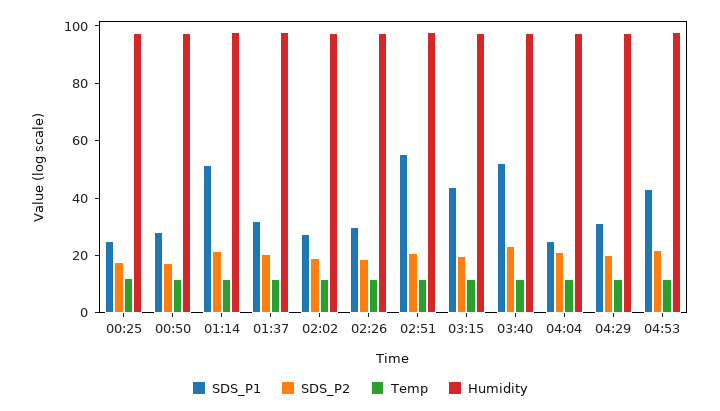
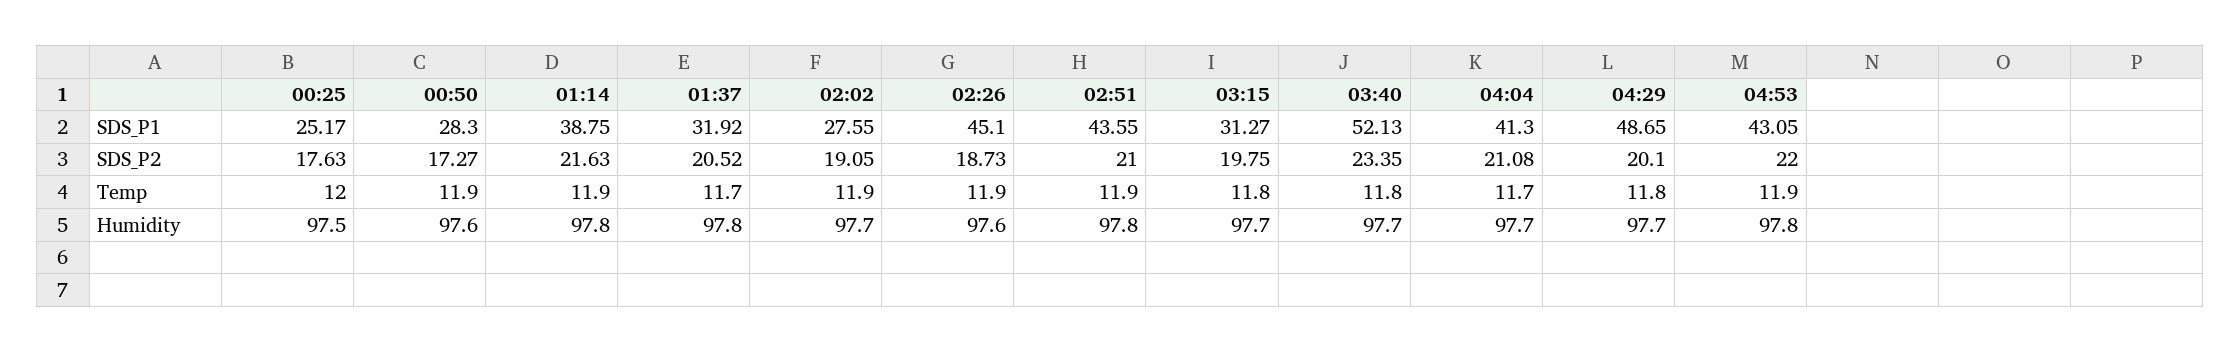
SDS_P1, 01:14: 50 -> 38.75
SDS_P1, 02:26: 30 -> 45.1
SDS_P1, 02:51: 55 -> 43.55
SDS_P1, 03:15: 45 -> 31.27
SDS_P1, 04:04: 25 -> 41.3
SDS_P1, 04:29: 30 -> 48.65

